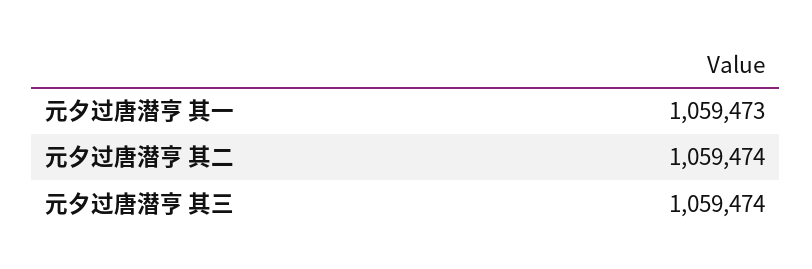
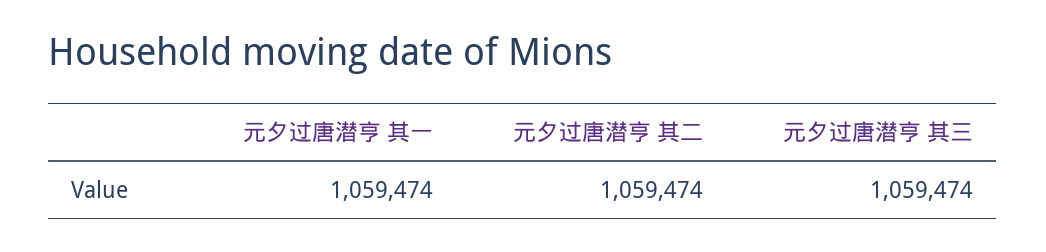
元夕过唐潜亨 其一: 1059473 -> 1059474

